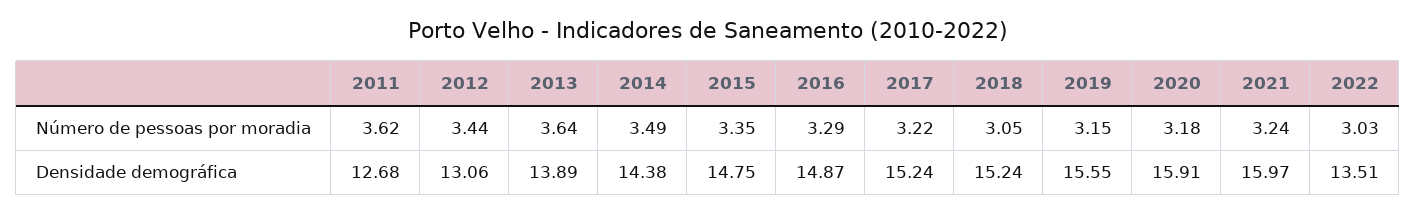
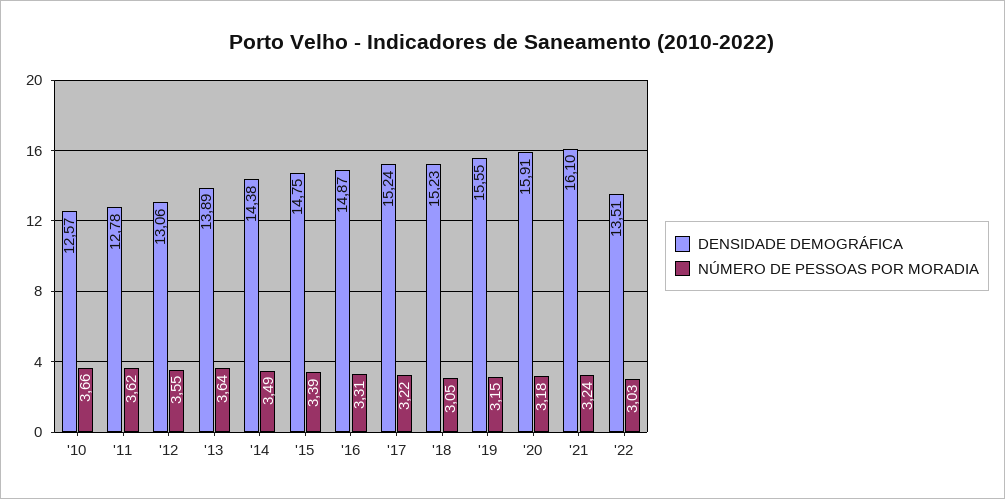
Número de pessoas por moradia, 2012: 3.44 -> 3.55
Número de pessoas por moradia, 2015: 3.35 -> 3.39
Número de pessoas por moradia, 2016: 3.29 -> 3.31
Densidade demográfica, 2011: 12.68 -> 12.78
Densidade demográfica, 2018: 15.24 -> 15.23
Densidade demográfica, 2021: 15.97 -> 16.1
Densidade demográfica, '10: none -> 12.57
Número de pessoas por moradia, '10: none -> 3.66

